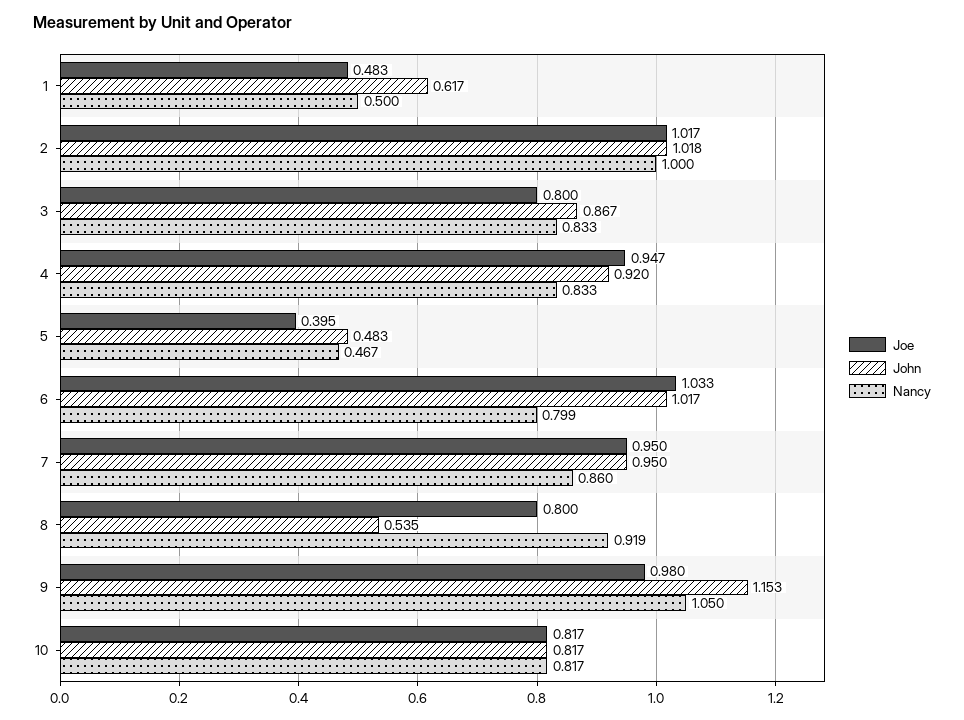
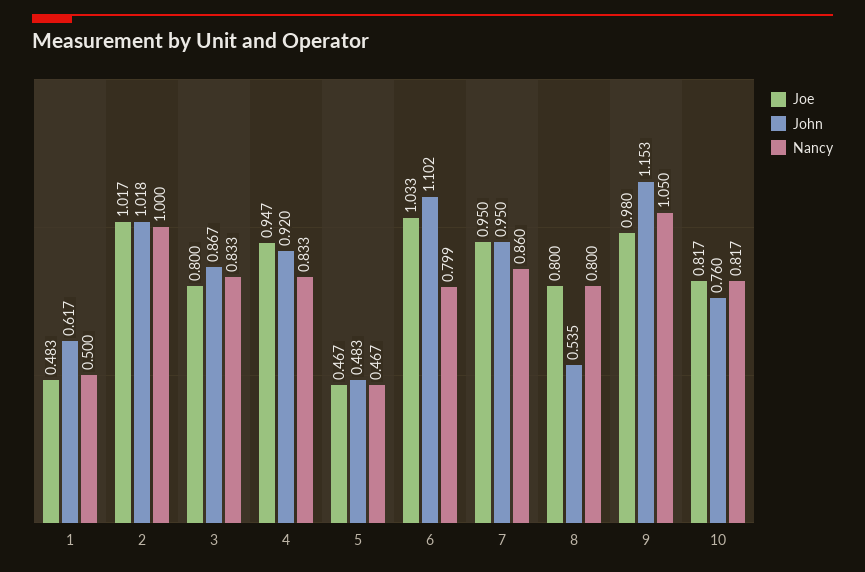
Joe, 5: 0.395 -> 0.467
John, 6: 1.017 -> 1.102
Nancy, 8: 0.919 -> 0.8
John, 10: 0.817 -> 0.76

